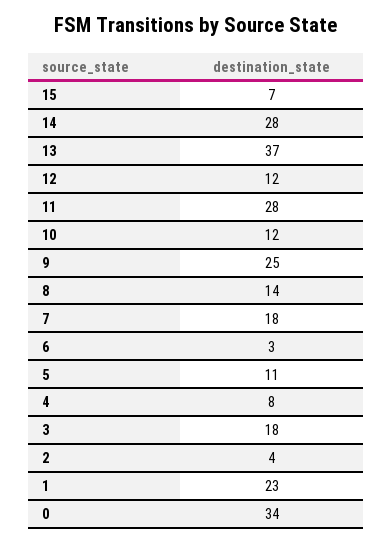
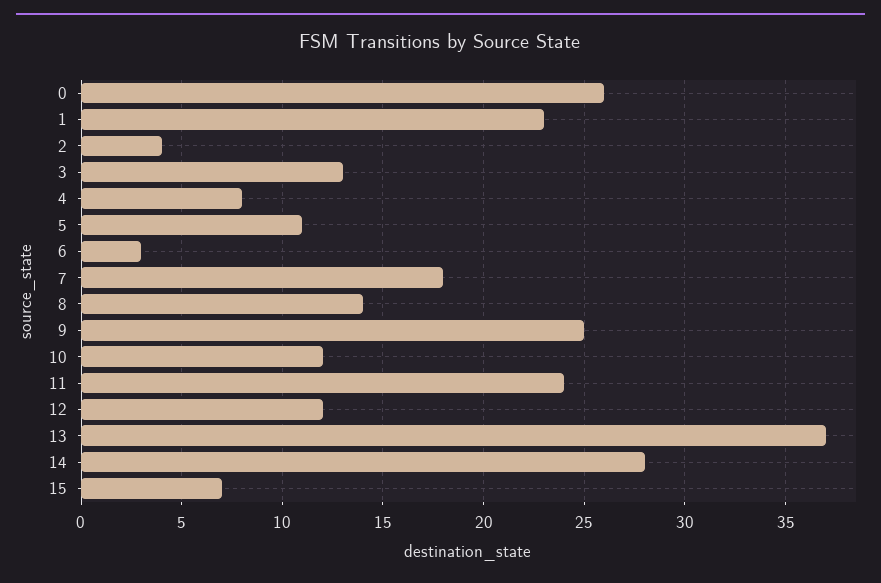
11: 28 -> 24
3: 18 -> 13
0: 34 -> 26

